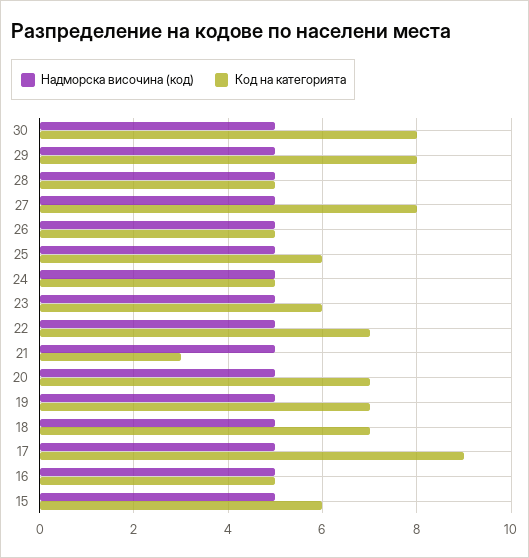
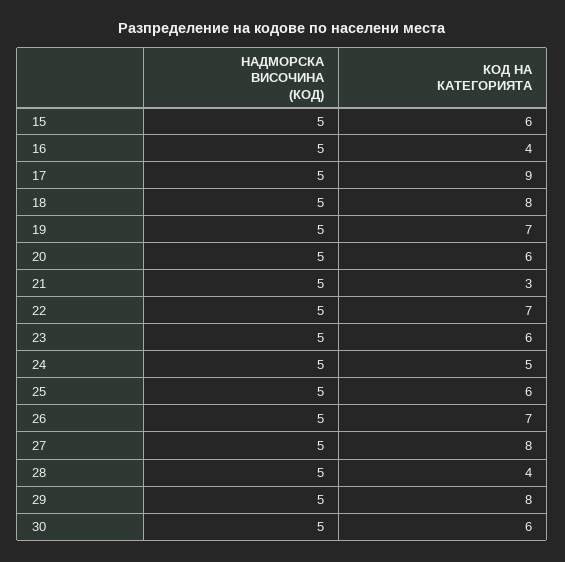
Код на категорията, 30: 8 -> 6
Код на категорията, 28: 5 -> 4
Код на категорията, 26: 5 -> 7
Код на категорията, 20: 7 -> 6
Код на категорията, 18: 7 -> 8
Код на категорията, 16: 5 -> 4

